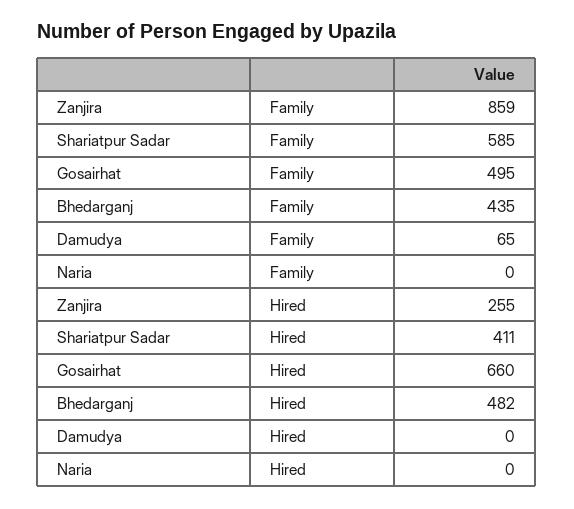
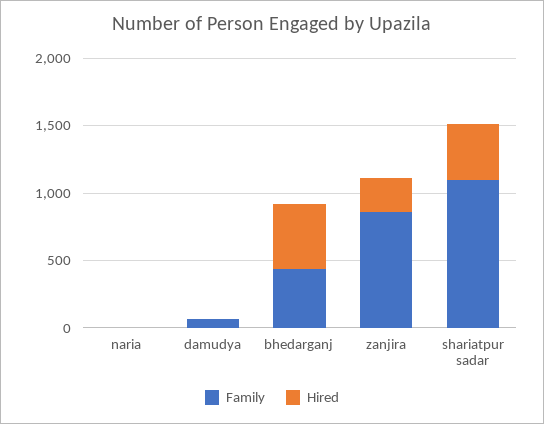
Family, Shariatpur Sadar: 585 -> 1100
Family, Gosairhat: 495 -> none
Hired, Gosairhat: 660 -> none

